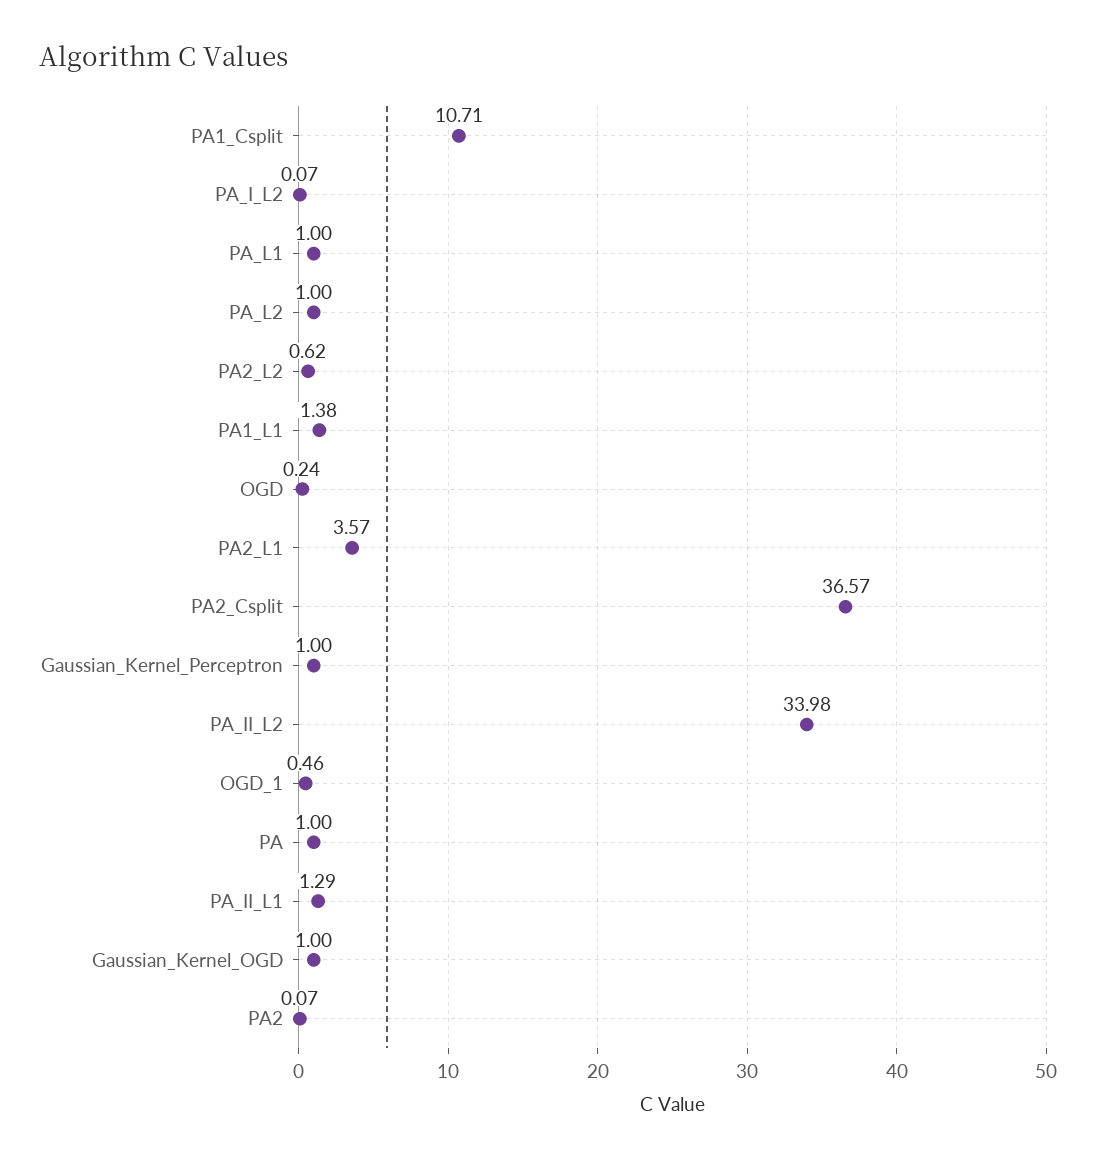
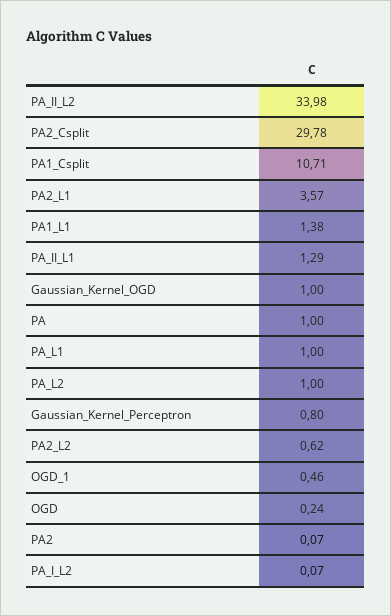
PA2_Csplit: 36.57 -> 29.78
Gaussian_Kernel_Perceptron: 1 -> 0.8

